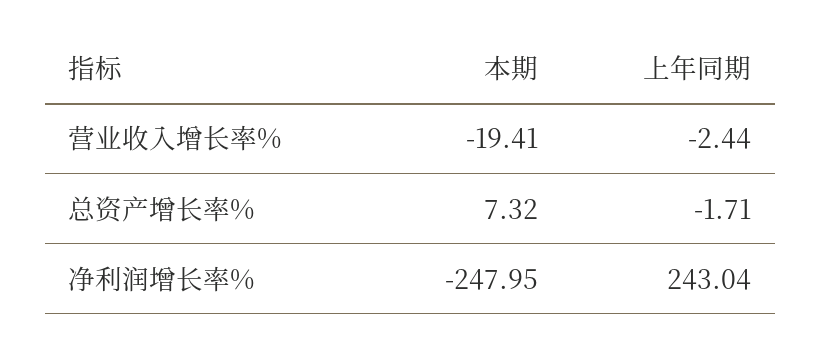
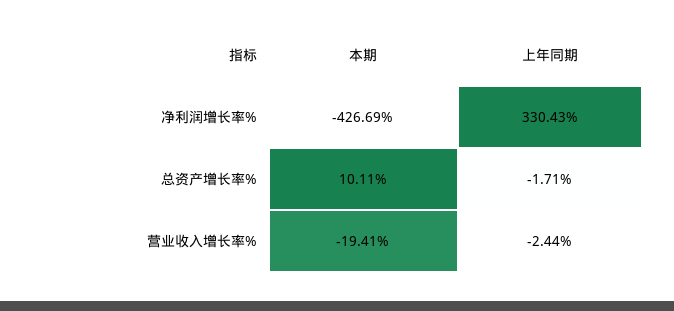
本期, 总资产增长率%: 7.32 -> 10.11
本期, 净利润增长率%: -247.95 -> -426.69
上年同期, 净利润增长率%: 243.04 -> 330.43

